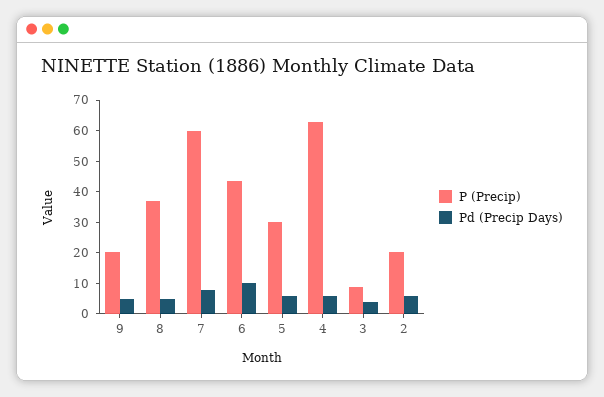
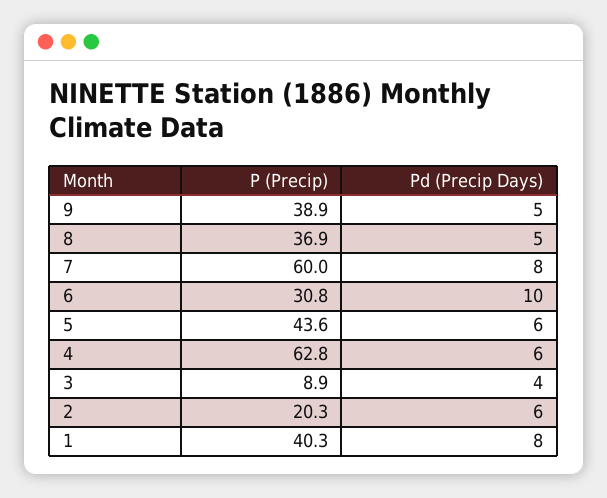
P (Precip), 9: 20 -> 38.9
P (Precip), 6: 45 -> 30.8
P (Precip), 5: 30 -> 43.6
P (Precip), 1: none -> 40.3
Pd (Precip Days), 1: none -> 8

